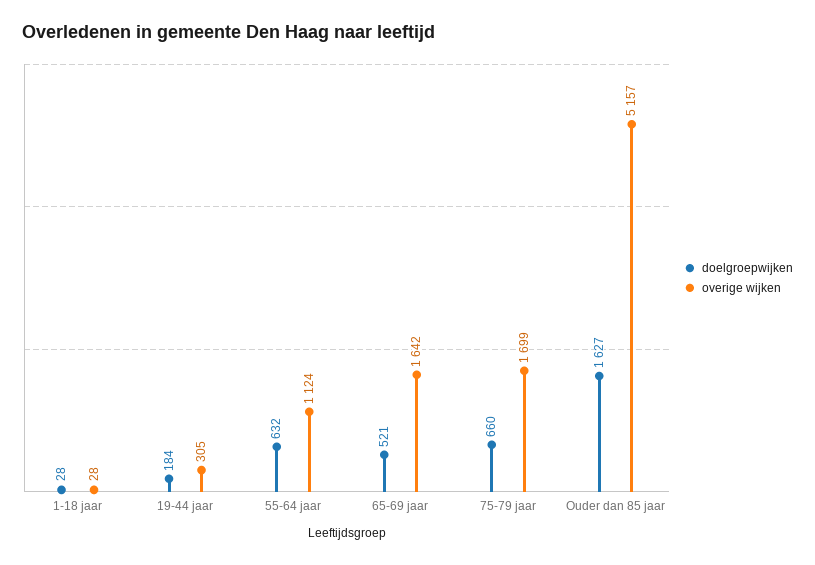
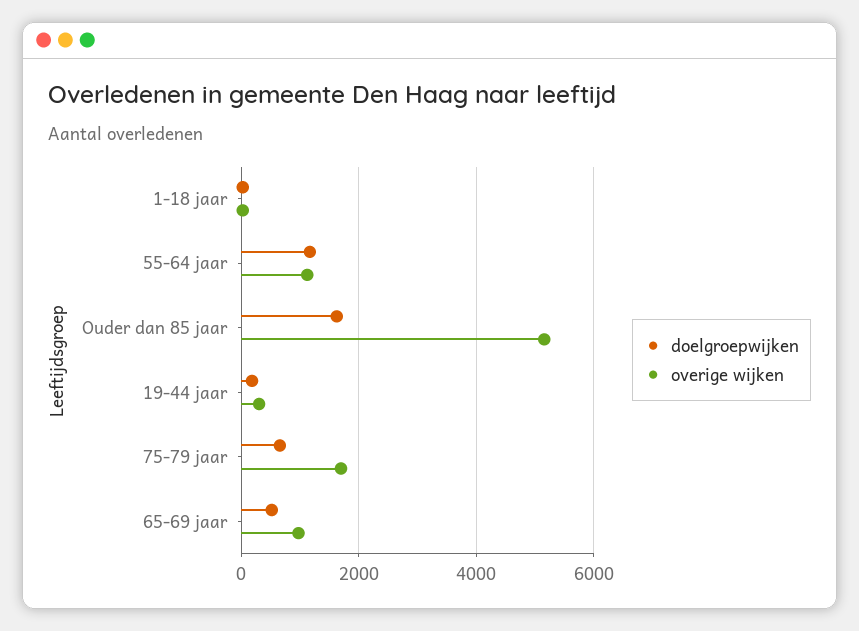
doelgroepwijken, 55-64 jaar: 632 -> 1200
overige wijken, 65-69 jaar: 1642 -> 1000

